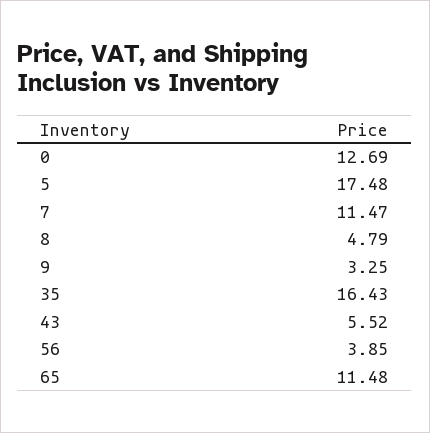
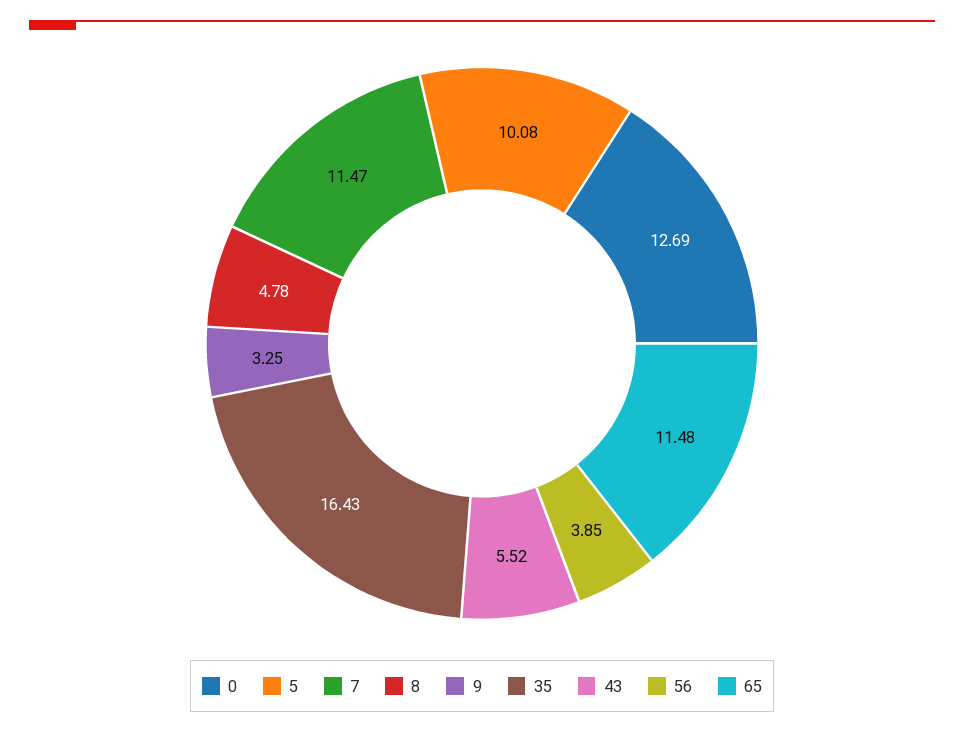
5: 17.48 -> 10.08
8: 4.79 -> 4.78

